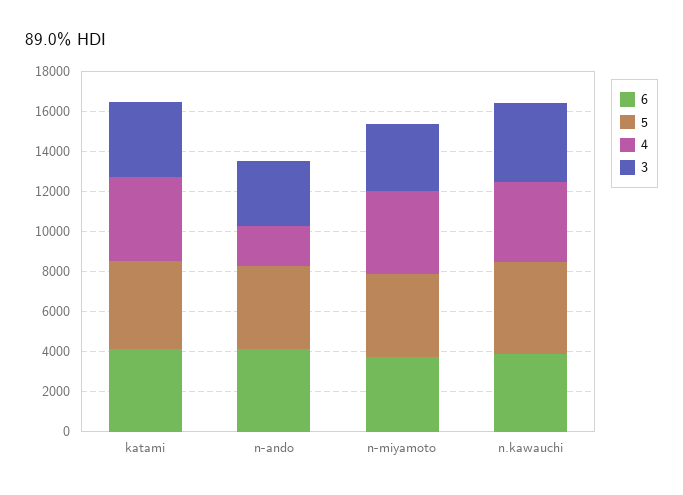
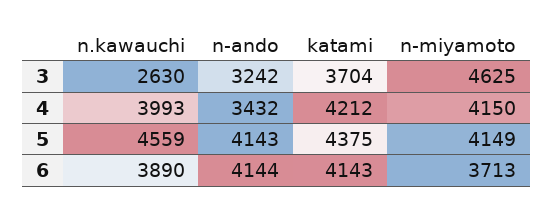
4, n-ando: 2000 -> 3432
3, n-miyamoto: 3500 -> 4625
3, n.kawauchi: 4000 -> 2630

